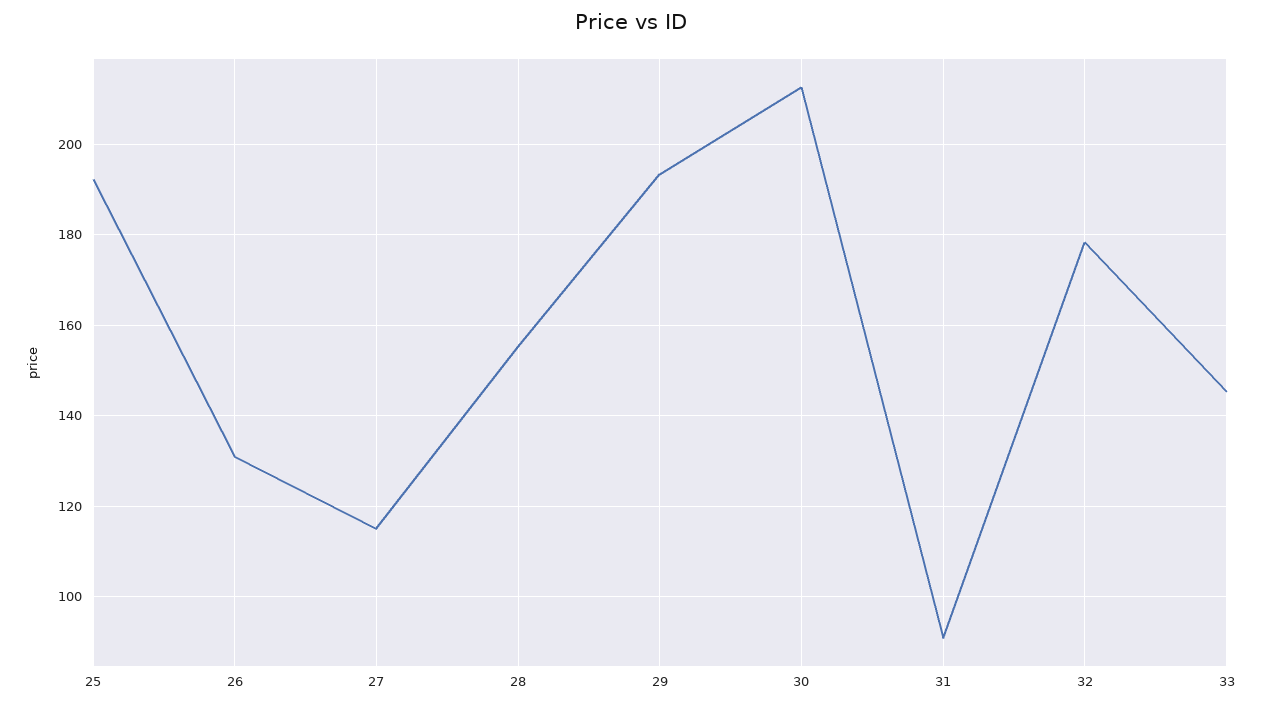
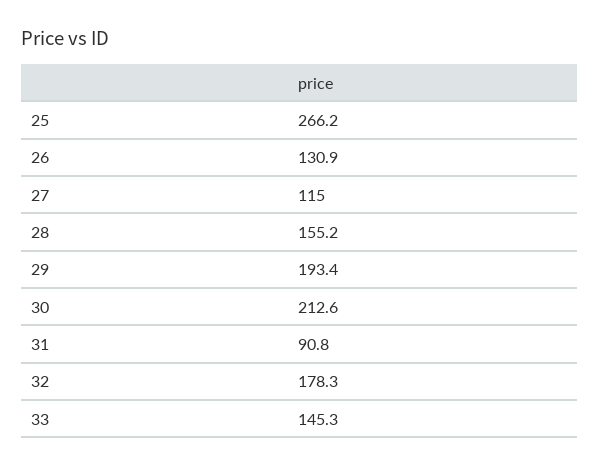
25: 192 -> 266.2

